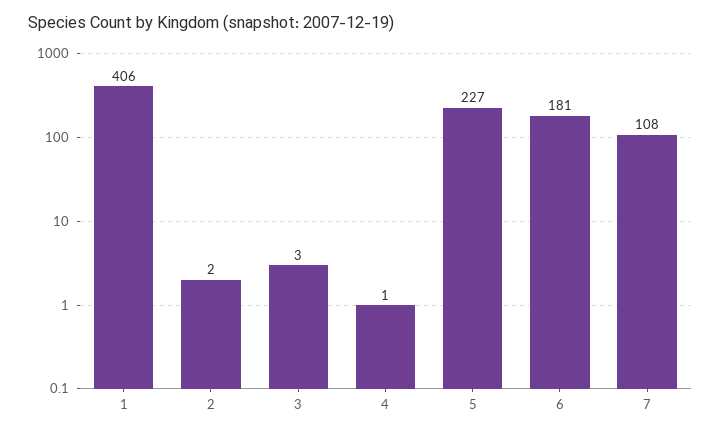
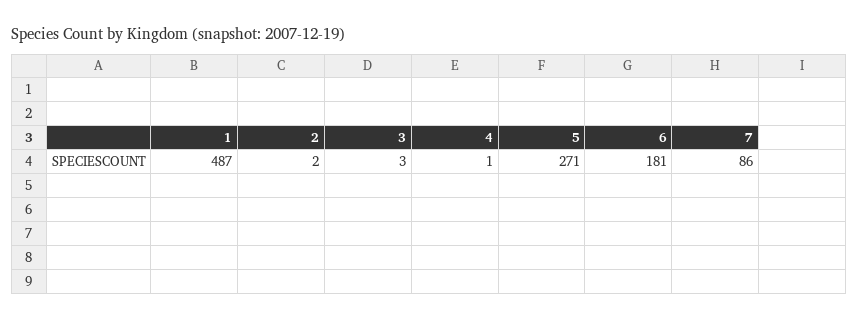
1: 406 -> 487
5: 227 -> 271
7: 108 -> 86

